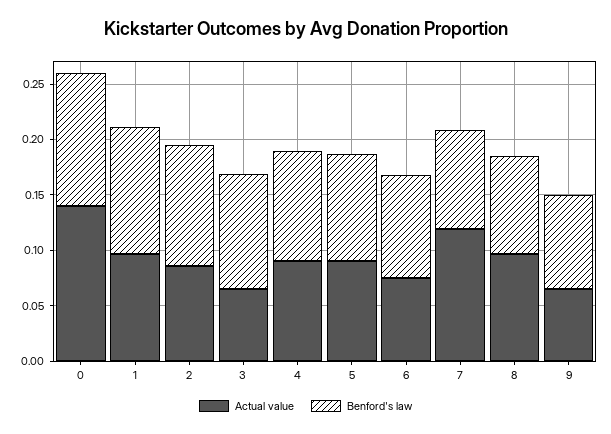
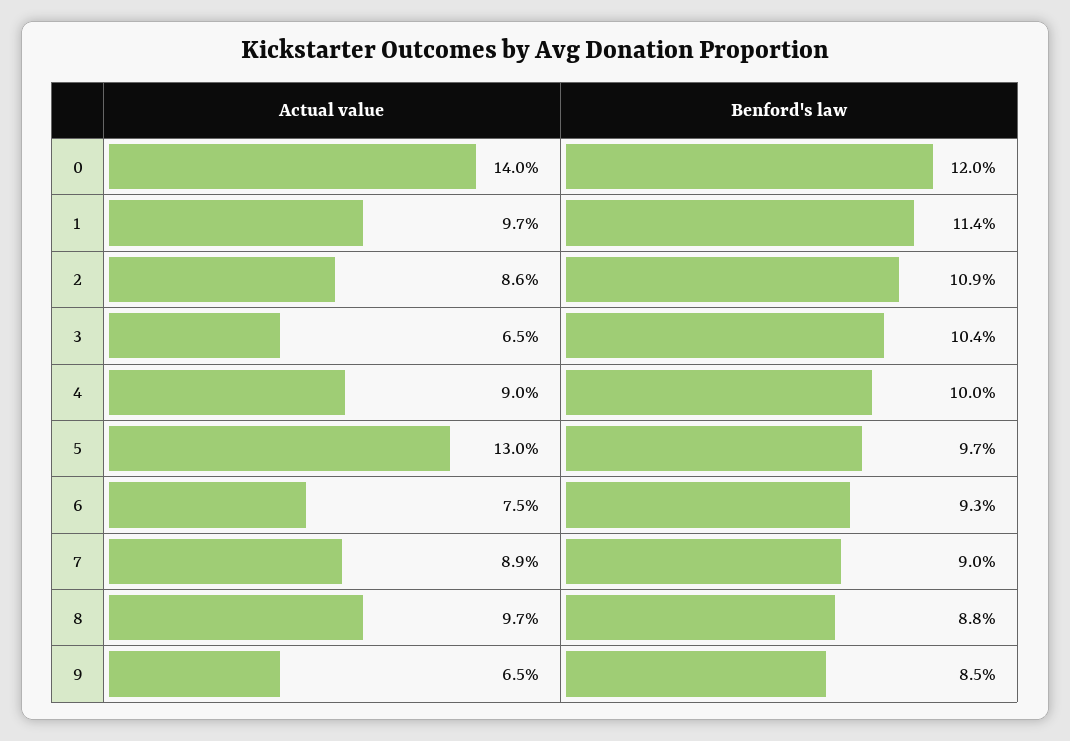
Actual value, 5: 0.09 -> 0.13
Actual value, 7: 0.12 -> 0.089

